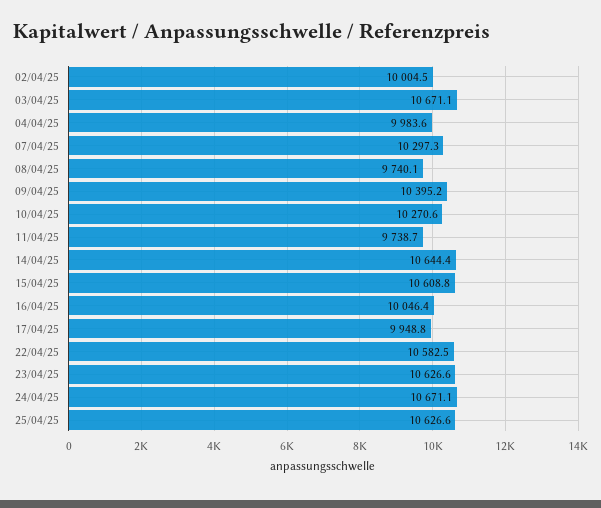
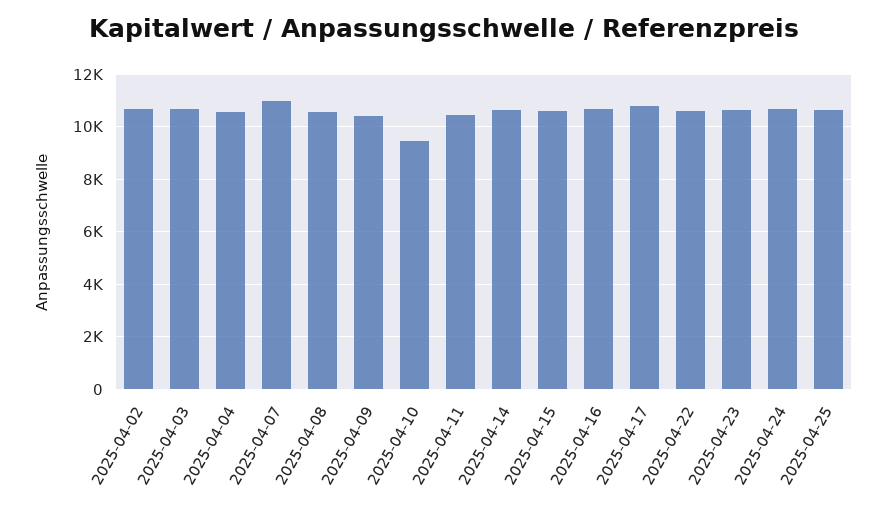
02/04/25: 10004.5 -> 10750
04/04/25: 9983.6 -> 10500
07/04/25: 10297.3 -> 11000
08/04/25: 9740.1 -> 10500
10/04/25: 10270.6 -> 9500
11/04/25: 9738.7 -> 10500
16/04/25: 10046.4 -> 10750
17/04/25: 9948.8 -> 10750

